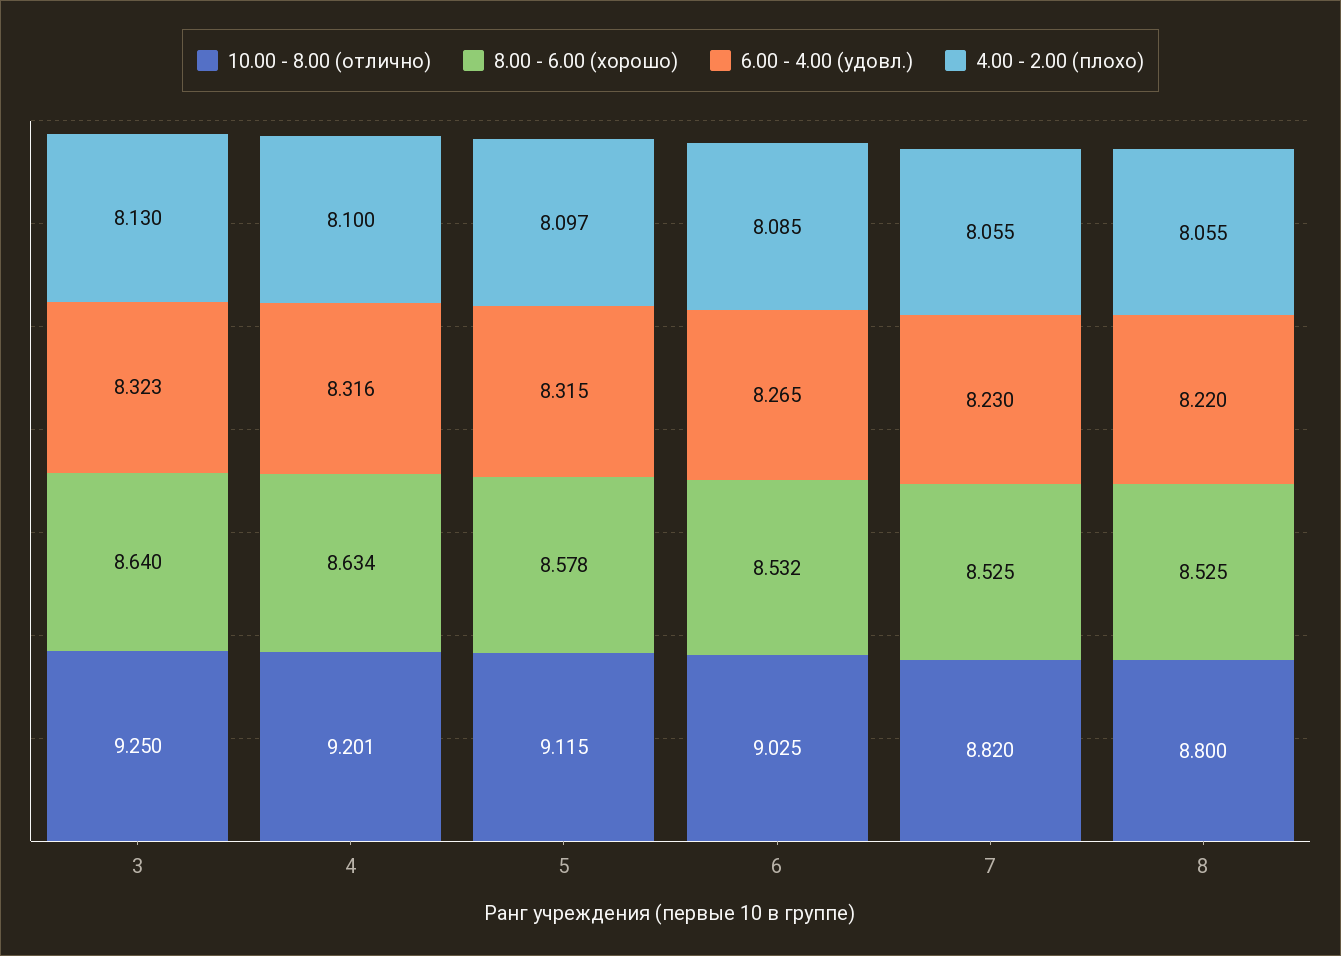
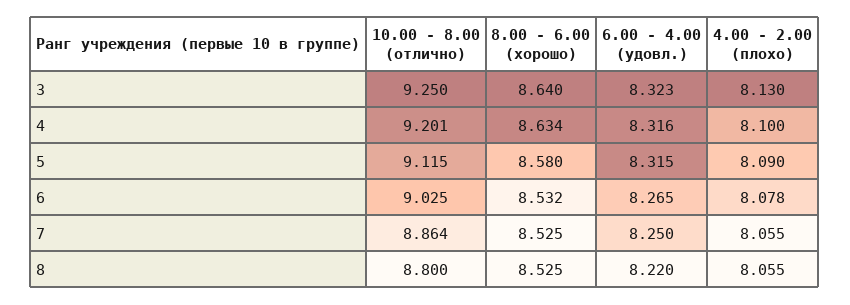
8.00 - 6.00 (хорошо), 5: 8.578 -> 8.58
4.00 - 2.00 (плохо), 5: 8.097 -> 8.09
4.00 - 2.00 (плохо), 6: 8.085 -> 8.078
10.00 - 8.00 (отлично), 7: 8.82 -> 8.864
6.00 - 4.00 (удовл.), 7: 8.23 -> 8.25

